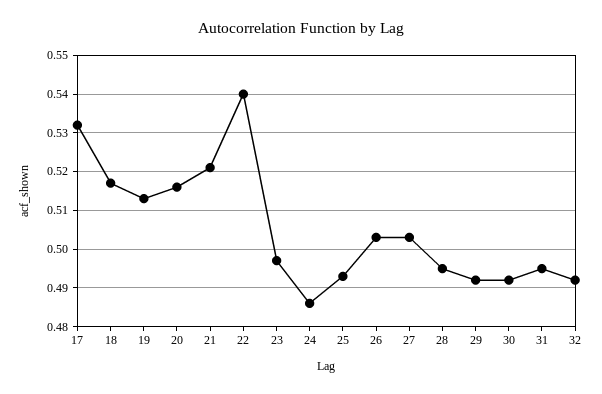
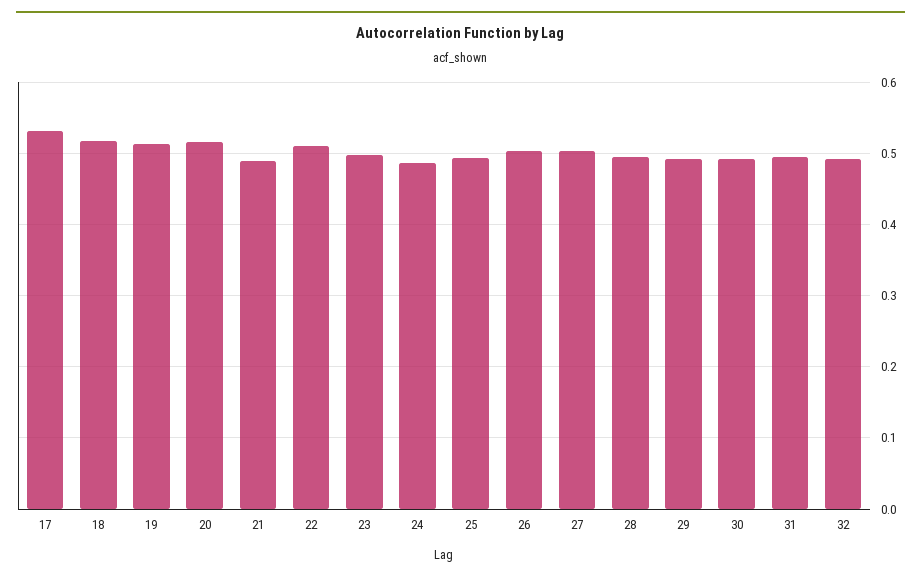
21: 0.52 -> 0.49
22: 0.54 -> 0.51

